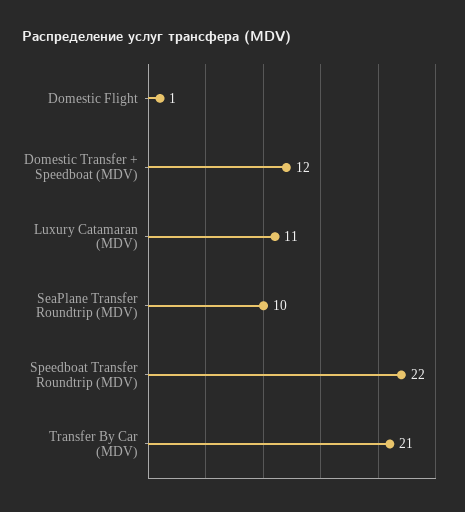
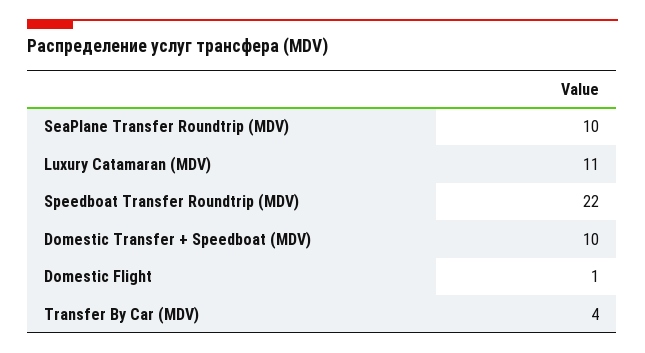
Domestic Transfer + Speedboat (MDV): 12 -> 10
Transfer By Car (MDV): 21 -> 4

